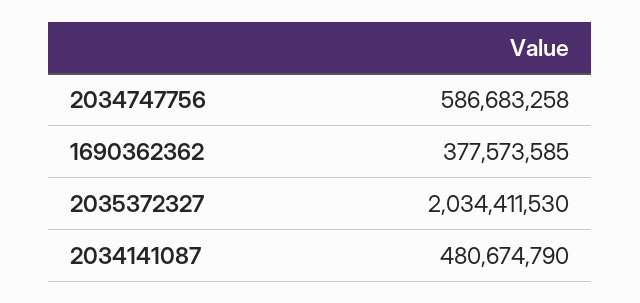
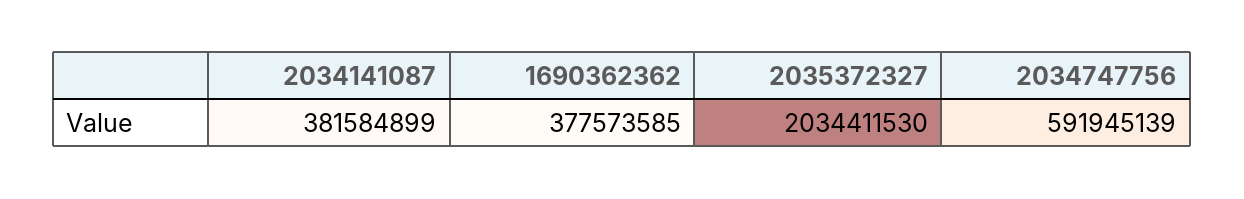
2034747756: 586683258 -> 591945139
2034141087: 480674790 -> 381584899

